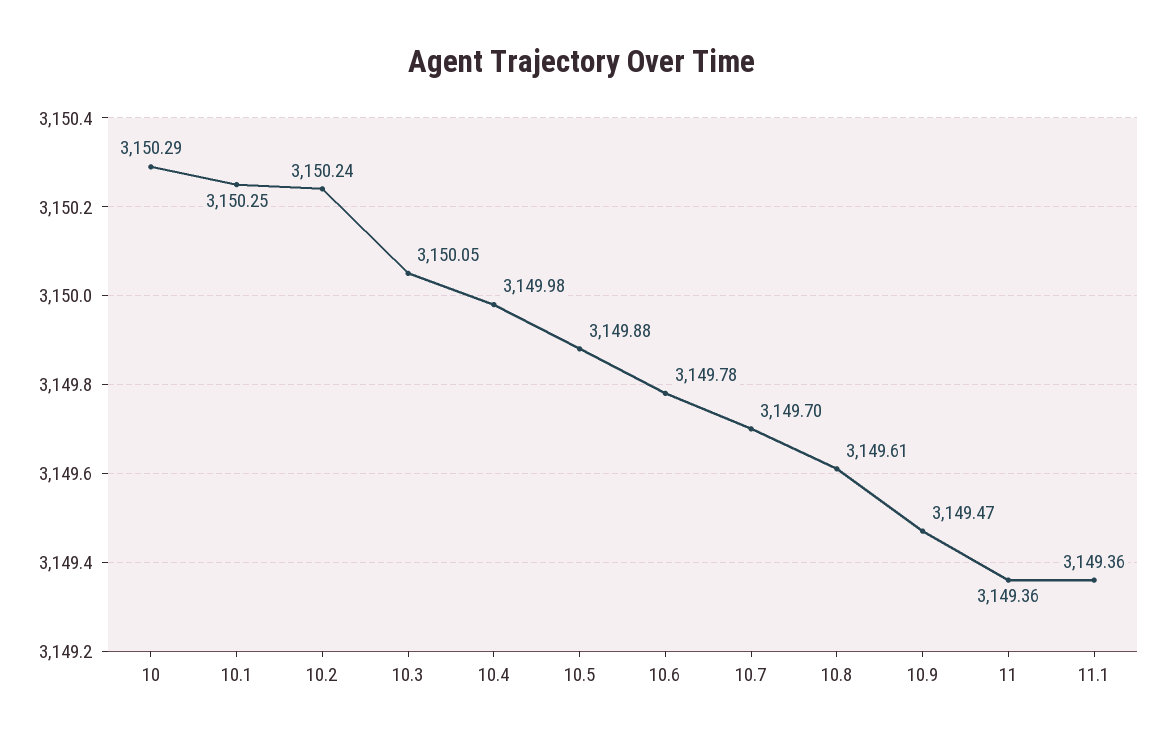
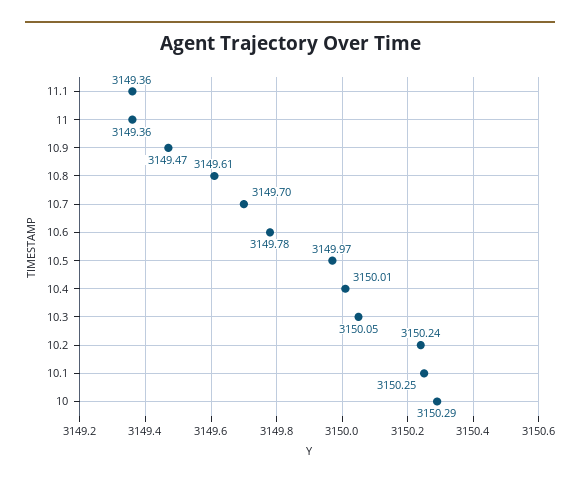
10.4: 3149.98 -> 3150.01
10.5: 3149.88 -> 3149.97

